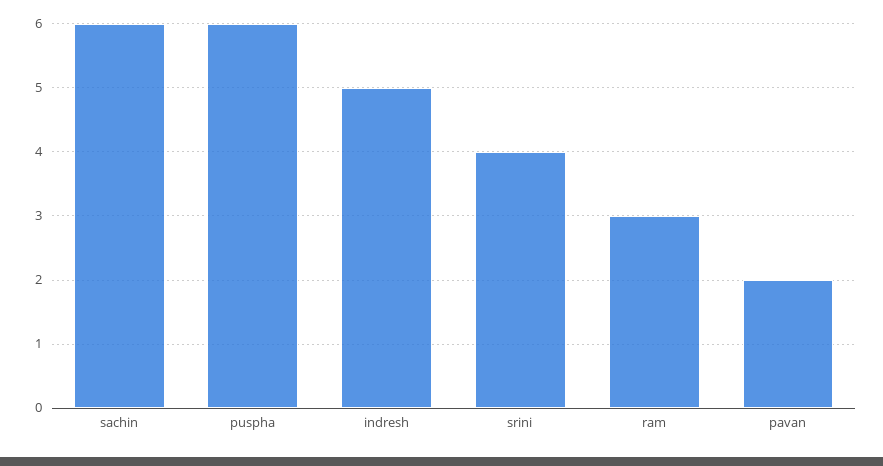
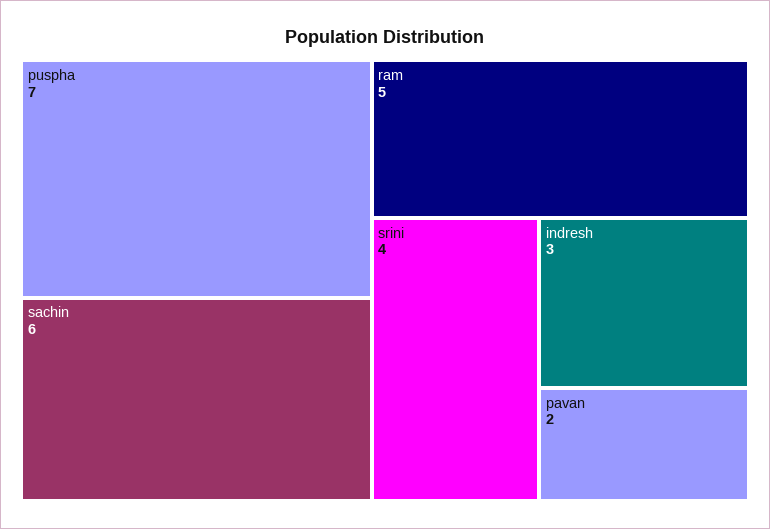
puspha: 6 -> 7
indresh: 5 -> 3
ram: 3 -> 5

